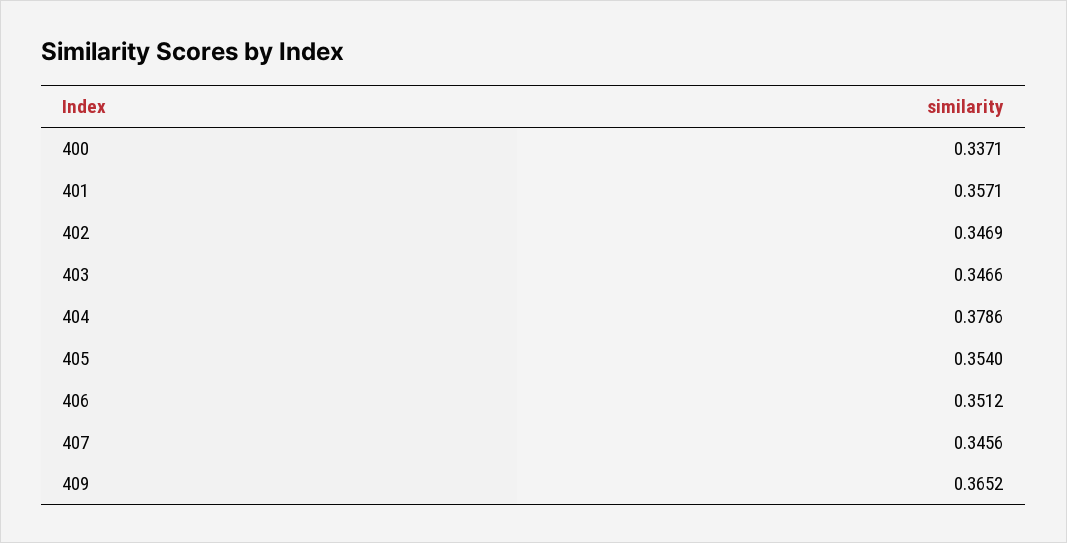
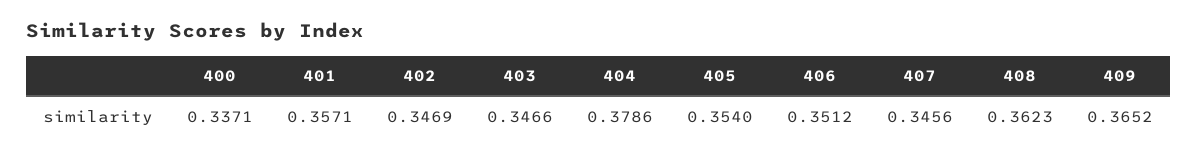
408: none -> 0.3623

